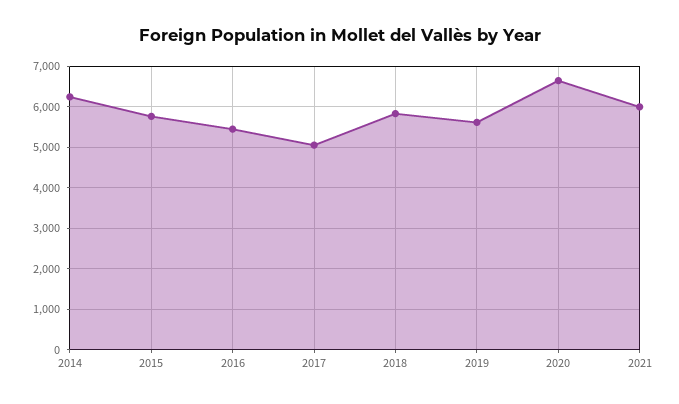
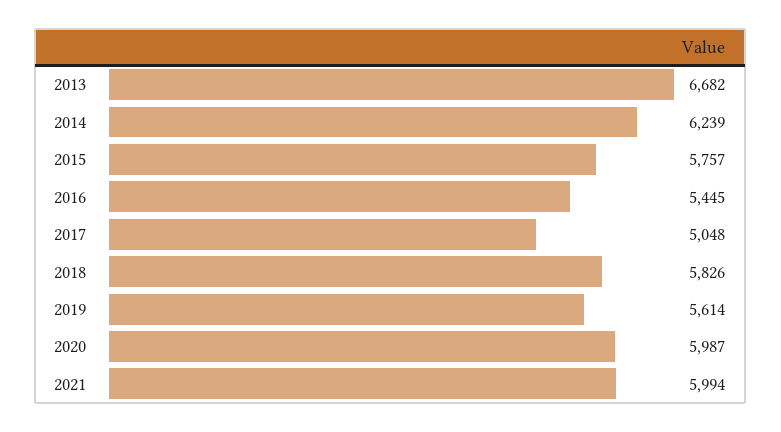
2020: 6600 -> 5987
2013: none -> 6682

